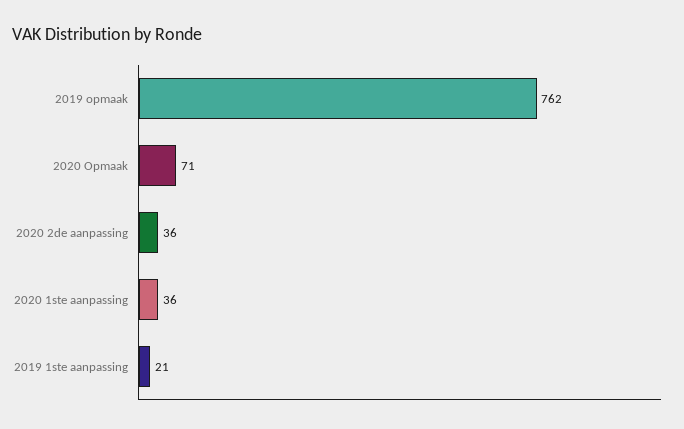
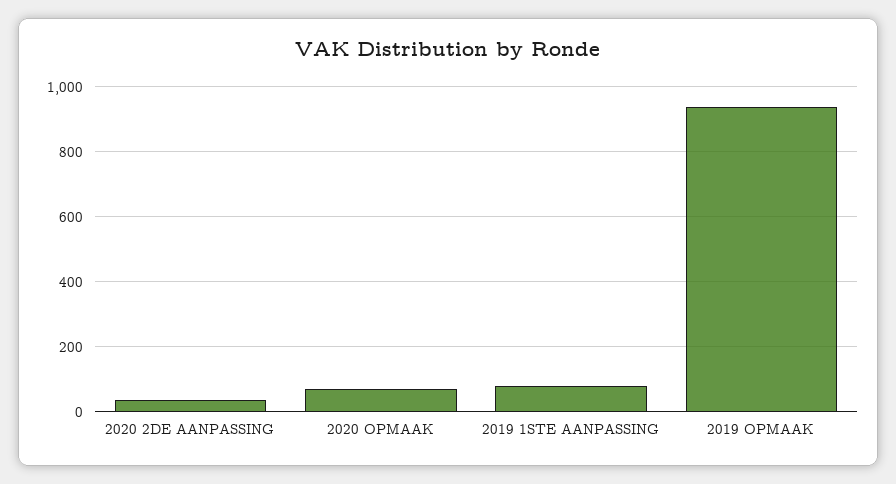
2019 opmaak: 762 -> 940
2020 1ste aanpassing: 36 -> none
2019 1ste aanpassing: 21 -> 80

